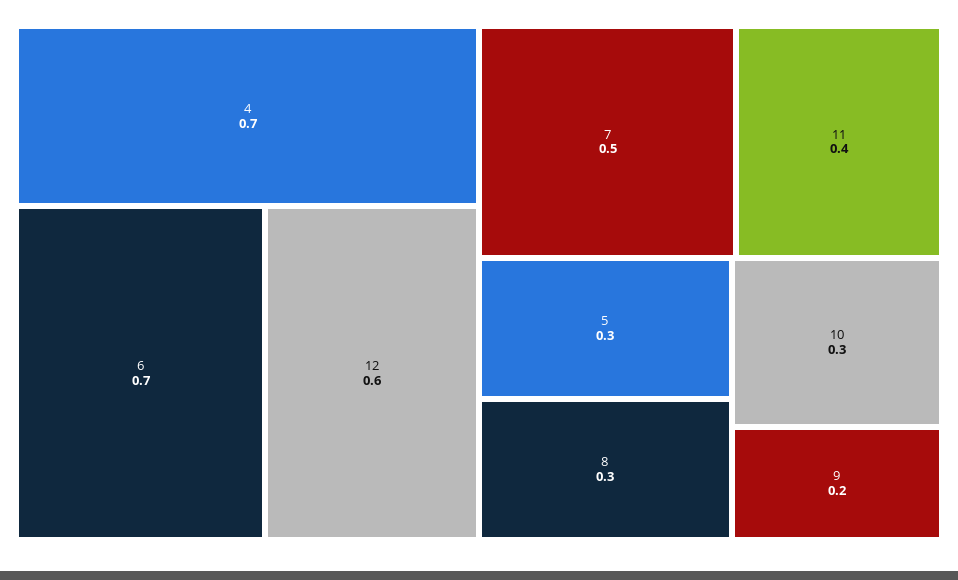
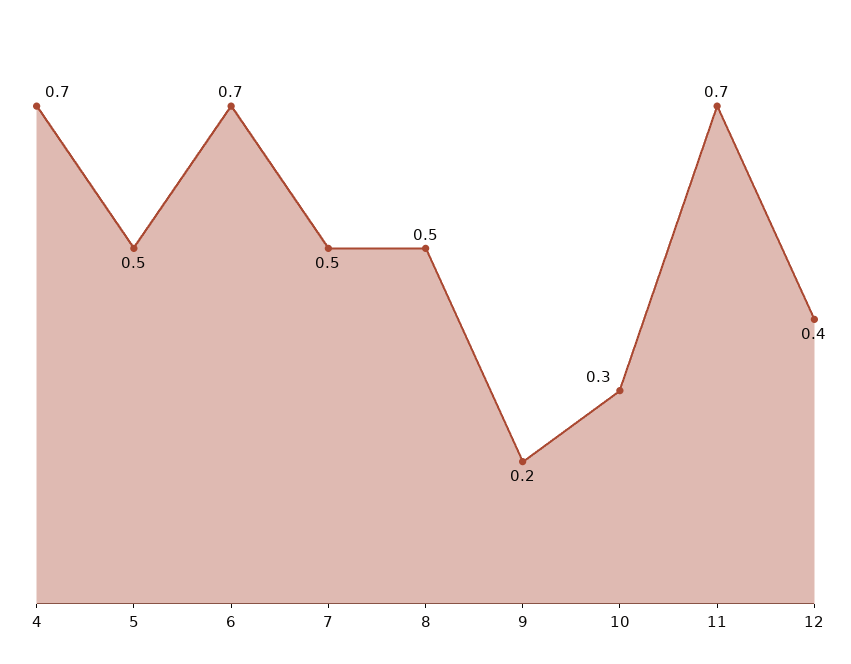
12: 0.6 -> 0.4
11: 0.4 -> 0.7
5: 0.3 -> 0.5
8: 0.3 -> 0.5

